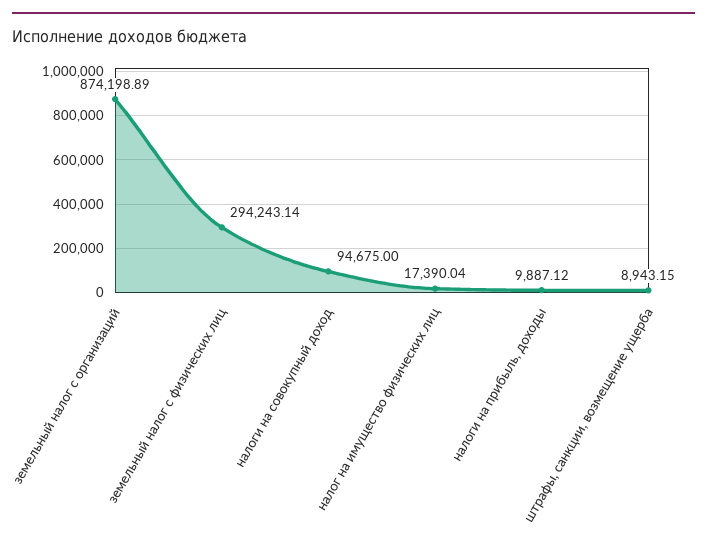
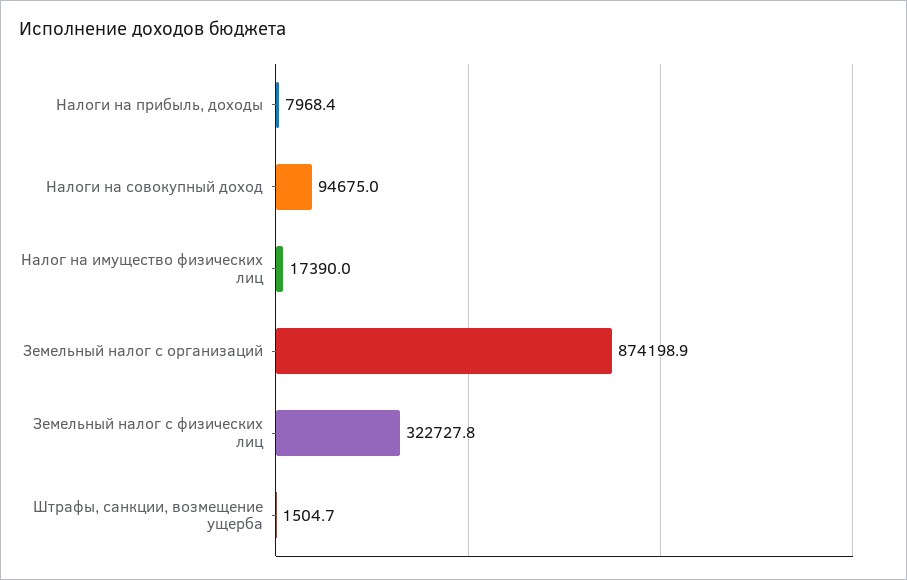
земельный налог с физических лиц: 294243.14 -> 322727.8
налоги на прибыль, доходы: 9887.12 -> 7968.4
штрафы, санкции, возмещение ущерба: 8943.15 -> 1504.7

